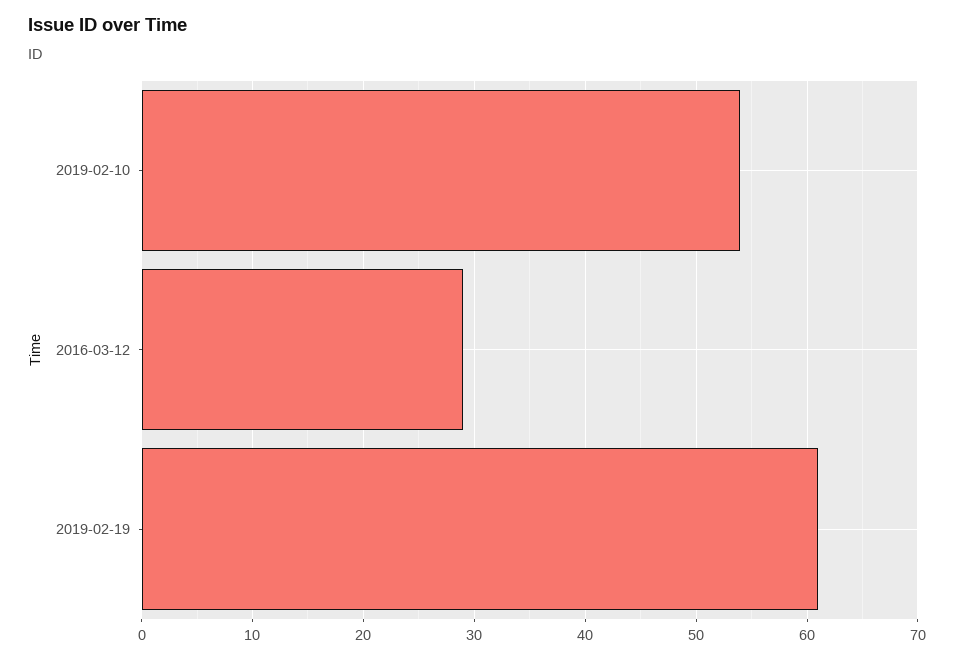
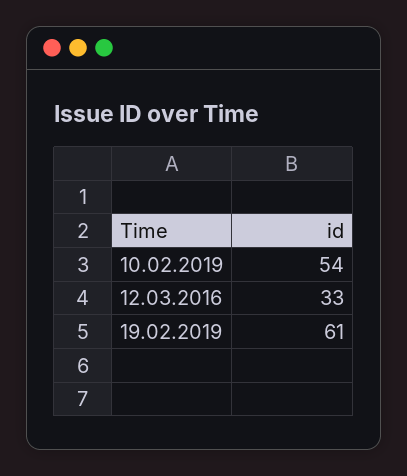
2016-03-12: 29 -> 33

